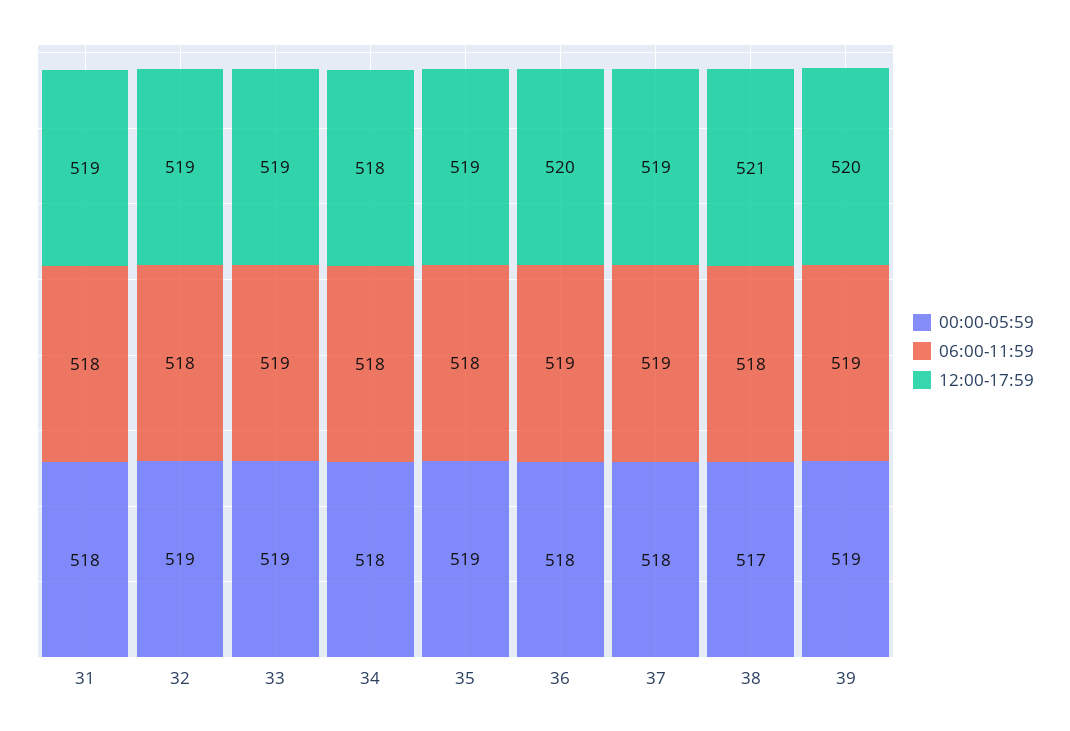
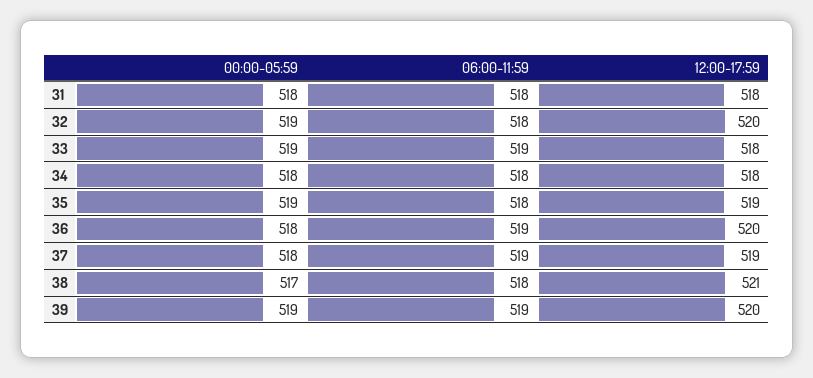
12:00-17:59, 31: 519 -> 518
12:00-17:59, 32: 519 -> 520
12:00-17:59, 33: 519 -> 518

